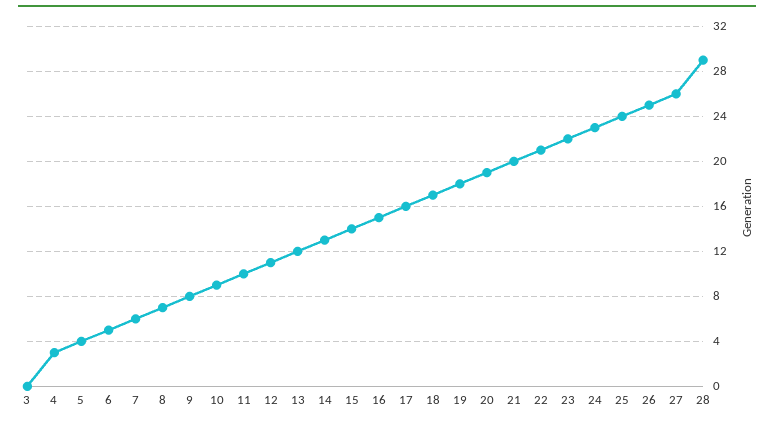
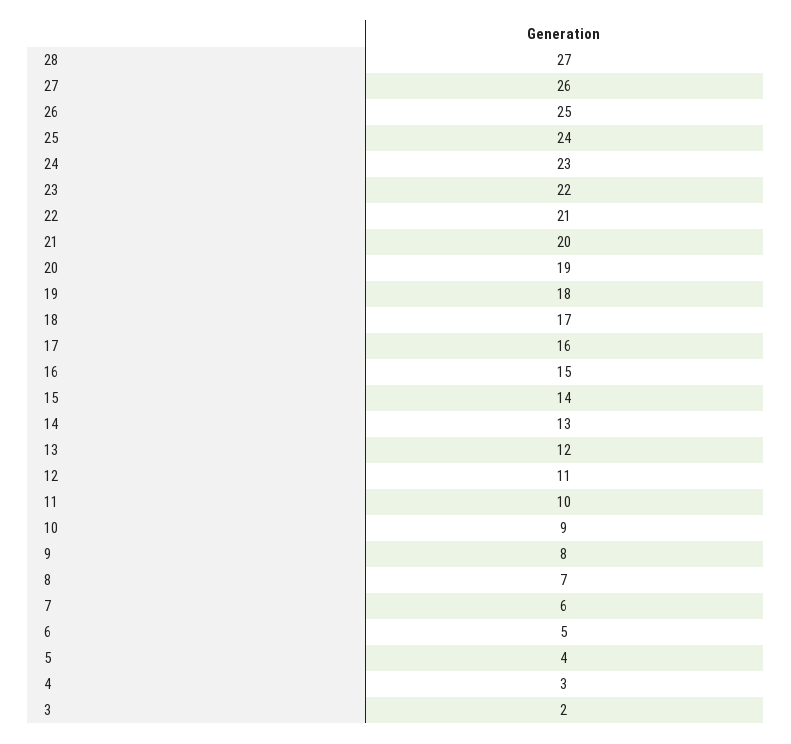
3: 0 -> 2
28: 29 -> 27

